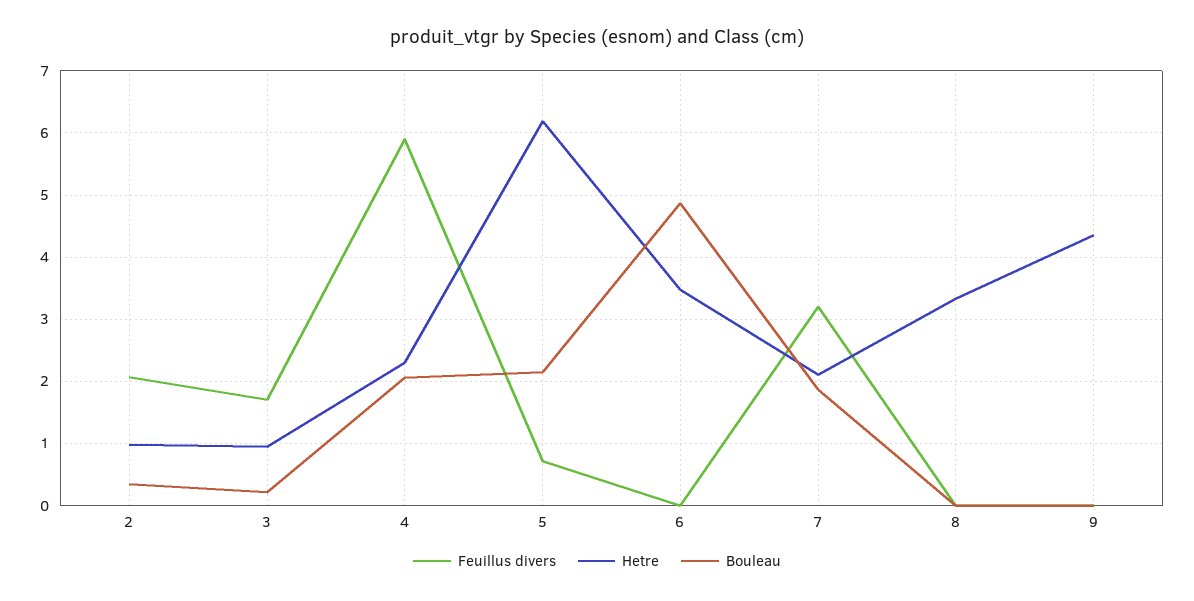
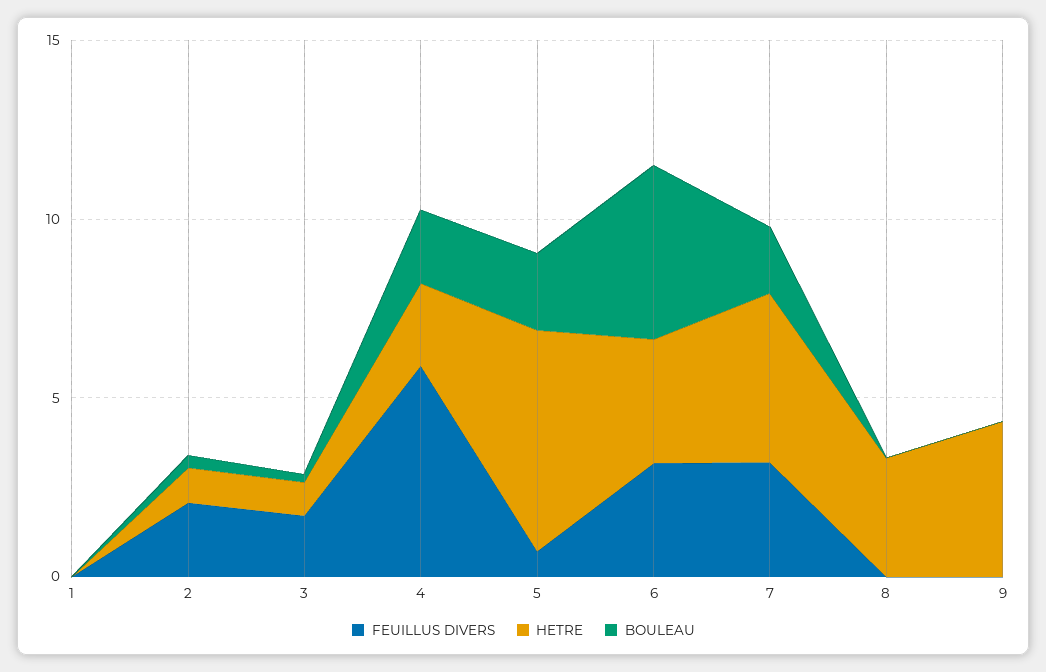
Feuillus divers, 6: 0 -> 3
Hetre, 7: 2.1 -> 5
Feuillus divers, 1: none -> 0
Hetre, 1: none -> 0
Bouleau, 1: none -> 0

